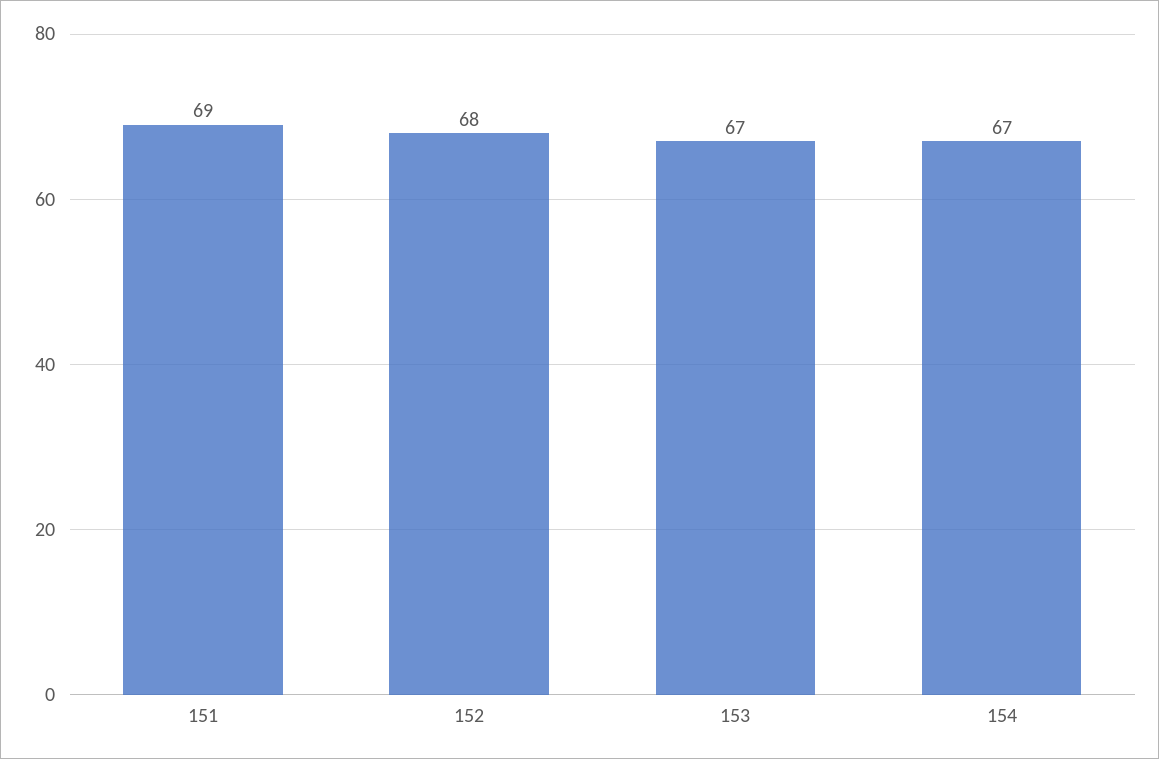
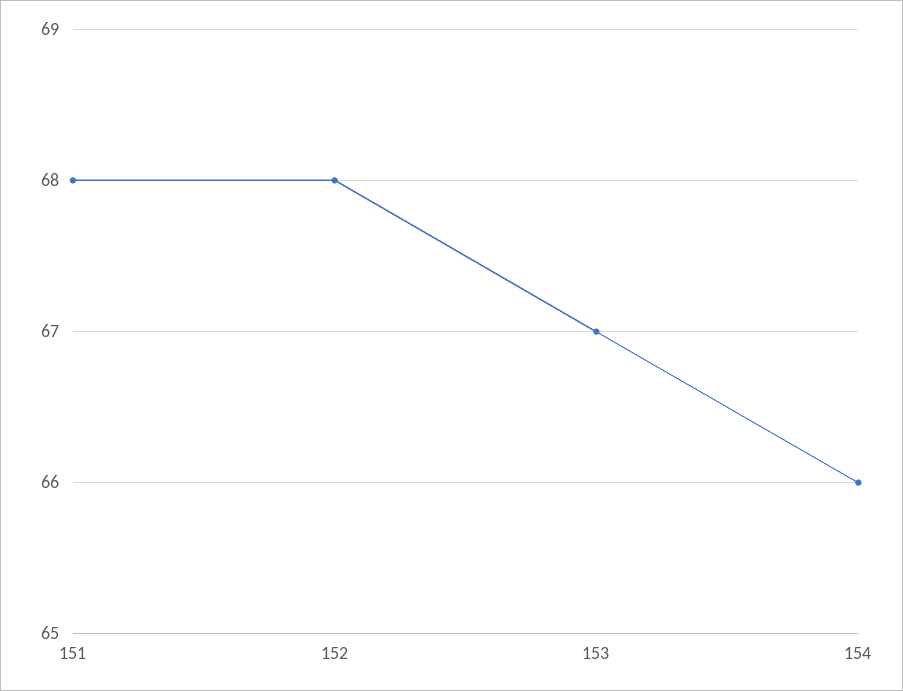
151: 69 -> 68
154: 67 -> 66

